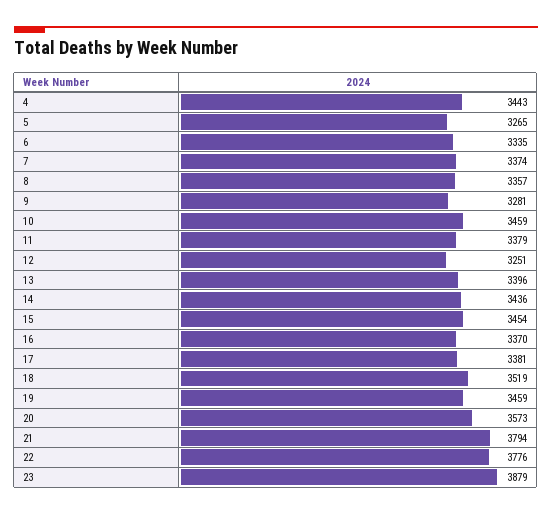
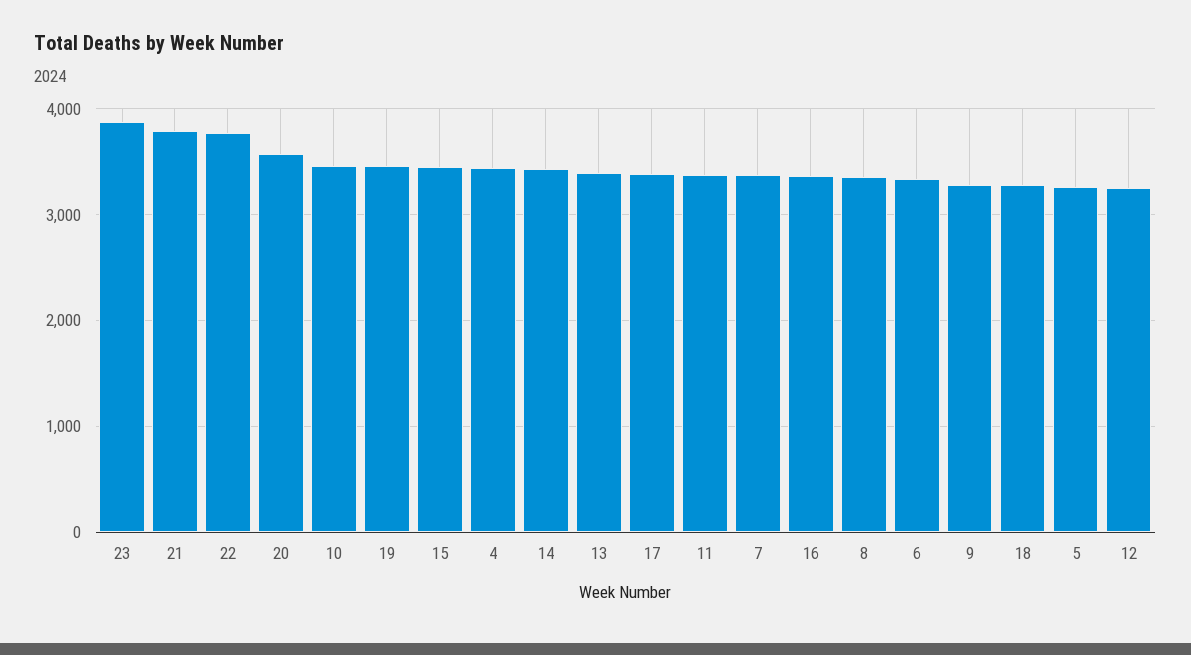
18: 3519 -> 3300

